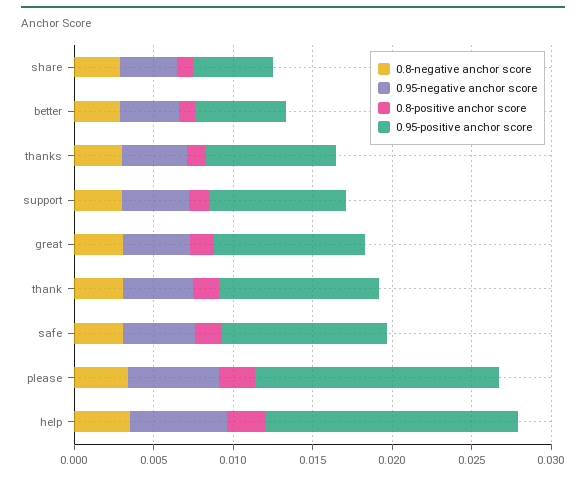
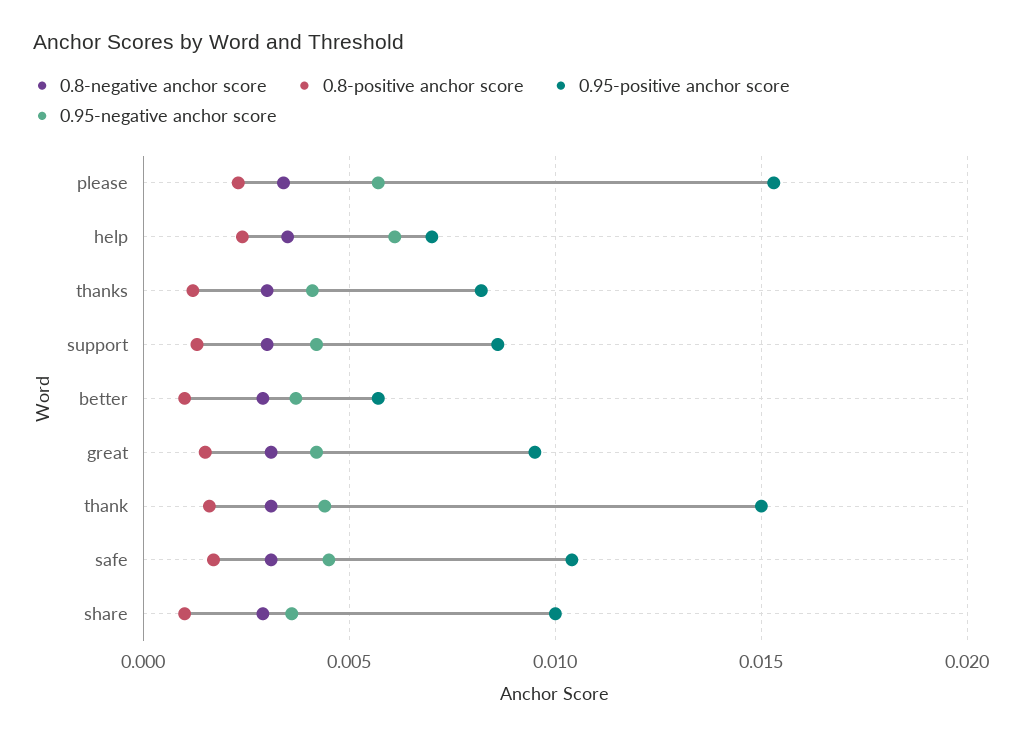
0.95-positive anchor score, share: 0.005 -> 0.01
0.95-positive anchor score, thank: 0.01 -> 0.015
0.95-positive anchor score, help: 0.016 -> 0.007

